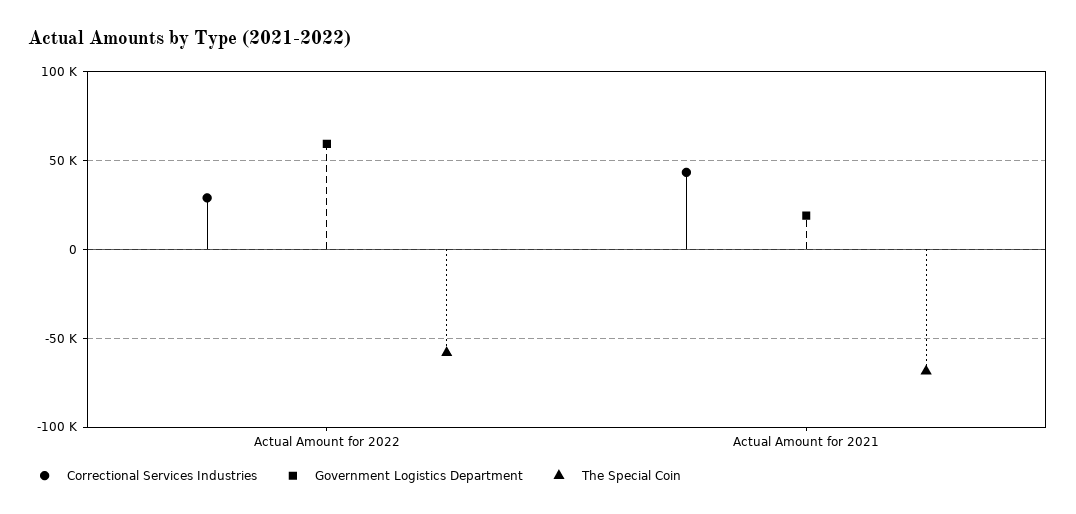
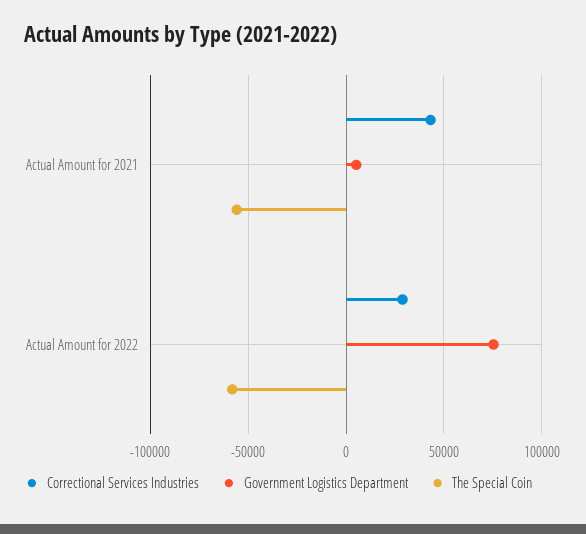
Government Logistics Department, Actual Amount for 2022: 60000 -> 75000
Government Logistics Department, Actual Amount for 2021: 20000 -> 5000
The Special Coin, Actual Amount for 2021: -70000 -> -55000

